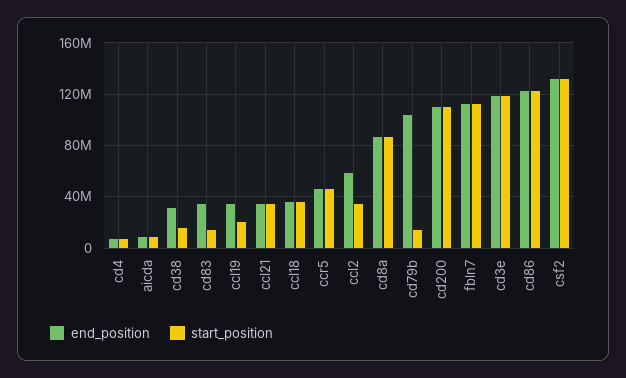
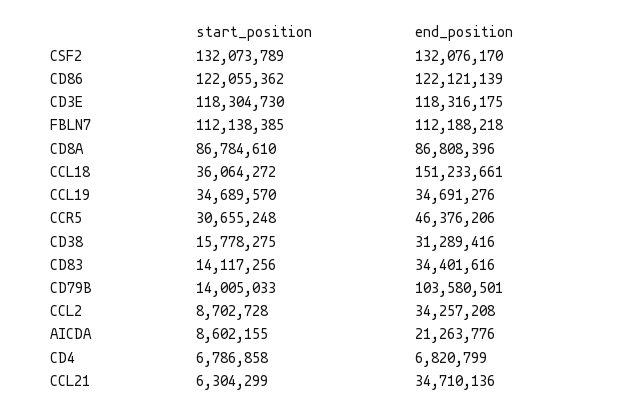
end_position, aicda: 10000000 -> 21263776
start_position, ccl19: 20000000 -> 34689570
start_position, ccl21: 35000000 -> 6304299
end_position, ccl18: 35000000 -> 151233661
start_position, ccr5: 45000000 -> 30655248
end_position, ccl2: 60000000 -> 34257208
start_position, ccl2: 35000000 -> 8702728
end_position, cd200: 110000000 -> none
start_position, cd200: 110000000 -> none

